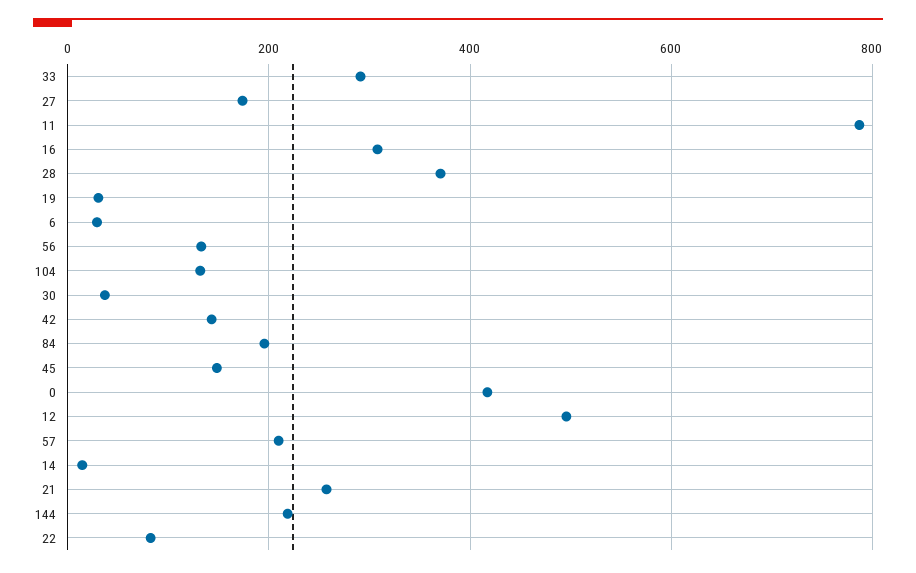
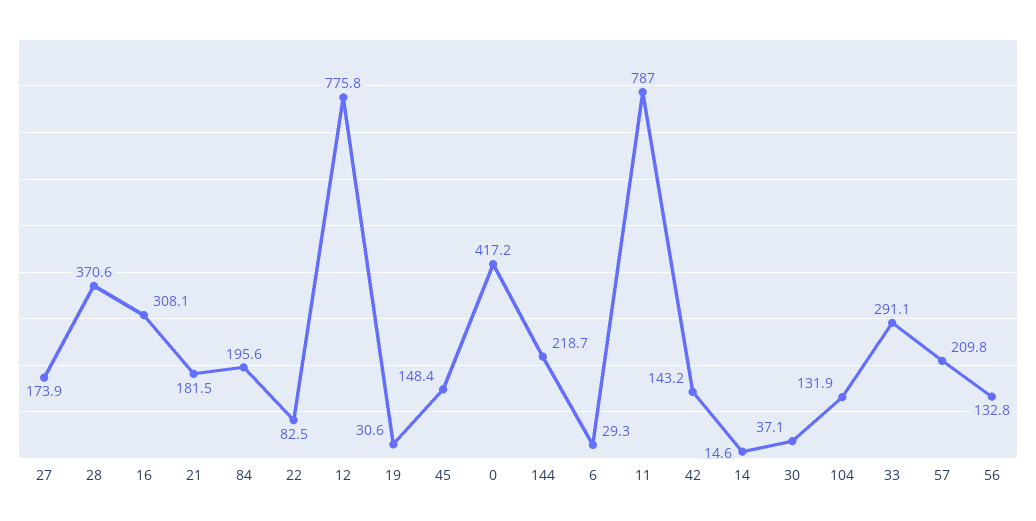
12: 500 -> 775.8
21: 260 -> 181.5

